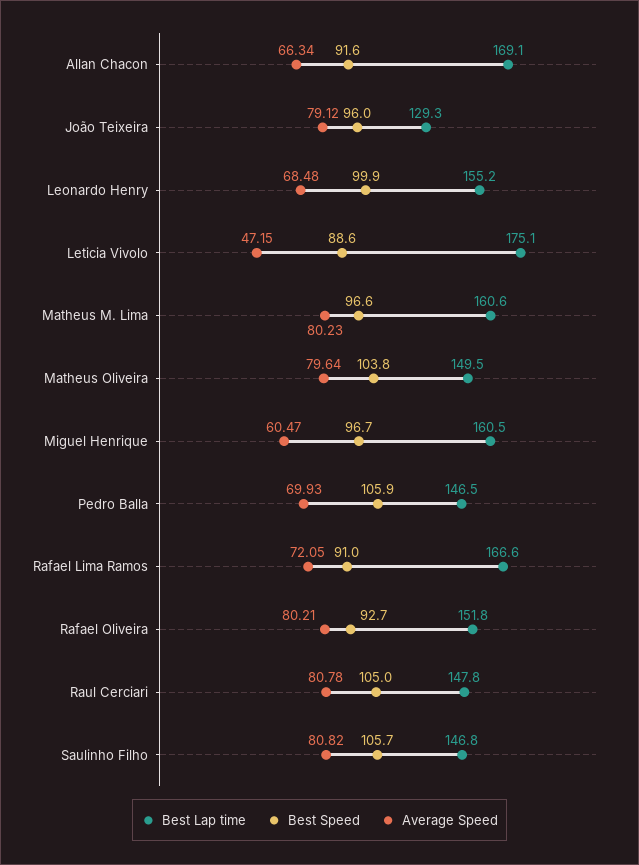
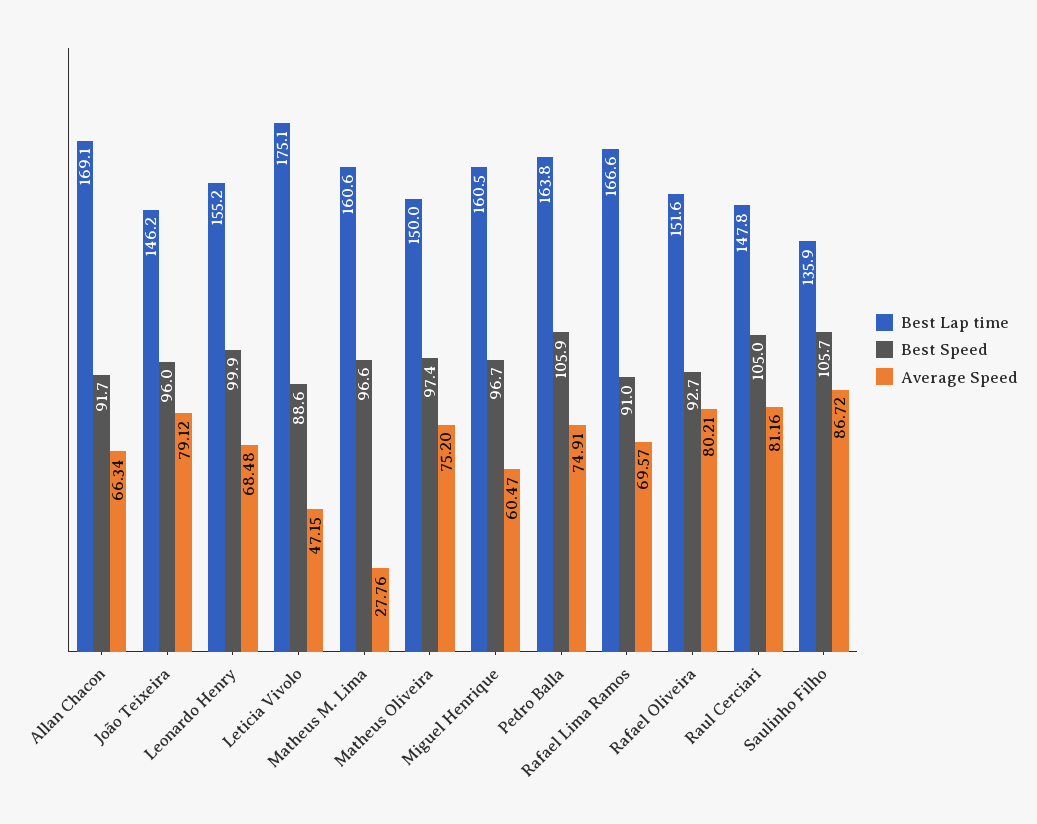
Best Speed, Allan Chacon: 91.6 -> 91.7
Best Lap time, João Teixeira: 129.3 -> 146.2
Average Speed, Matheus M. Lima: 80.23 -> 27.76
Best Lap time, Matheus Oliveira: 149.5 -> 150
Best Speed, Matheus Oliveira: 103.8 -> 97.4
Average Speed, Matheus Oliveira: 79.64 -> 75.2
Best Lap time, Pedro Balla: 146.5 -> 163.8
Average Speed, Pedro Balla: 69.93 -> 74.91
Average Speed, Rafael Lima Ramos: 72.05 -> 69.57
Best Lap time, Rafael Oliveira: 151.8 -> 151.6
Average Speed, Raul Cerciari: 80.78 -> 81.16
Best Lap time, Saulinho Filho: 146.8 -> 135.9
Average Speed, Saulinho Filho: 80.82 -> 86.72

